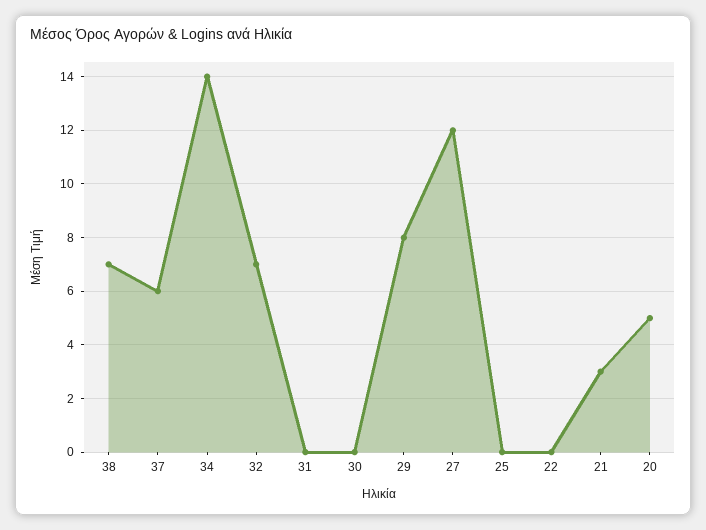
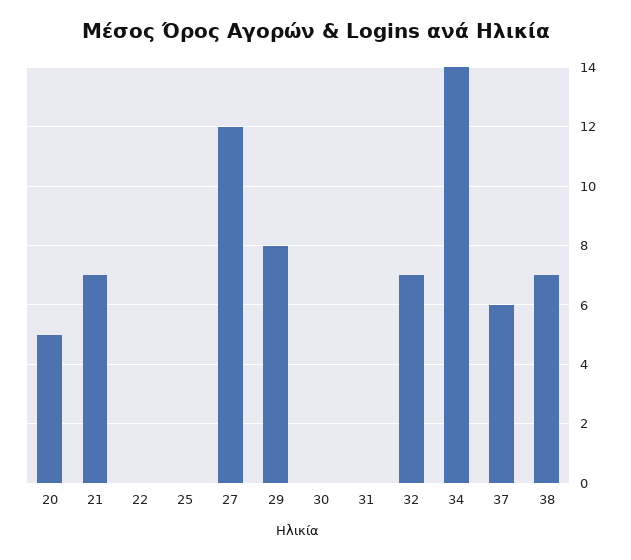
21: 3 -> 7

